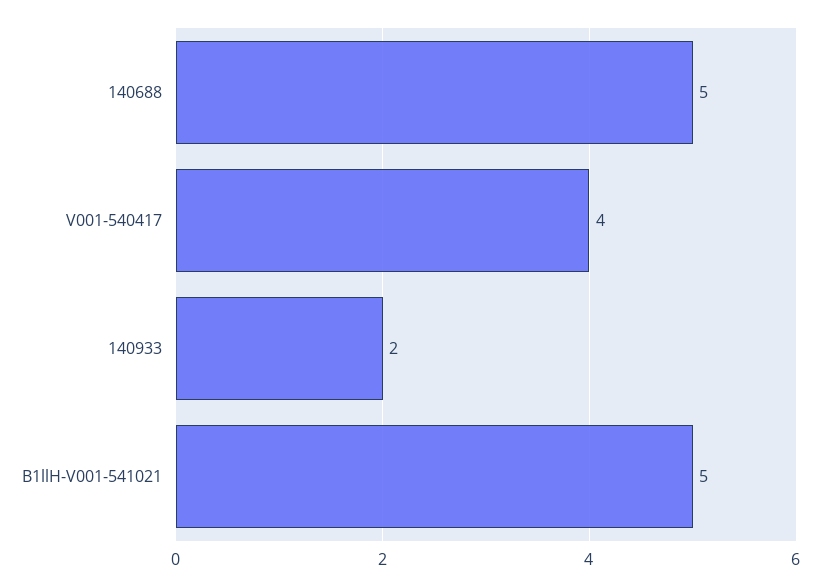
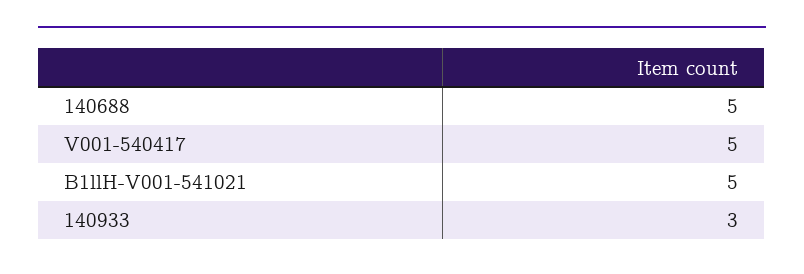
V001-540417: 4 -> 5
140933: 2 -> 3

